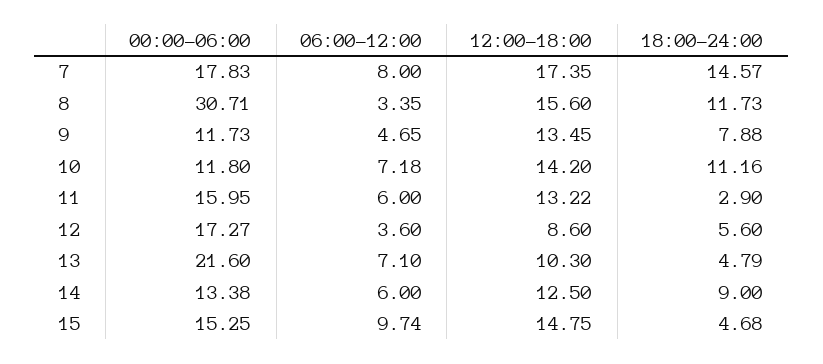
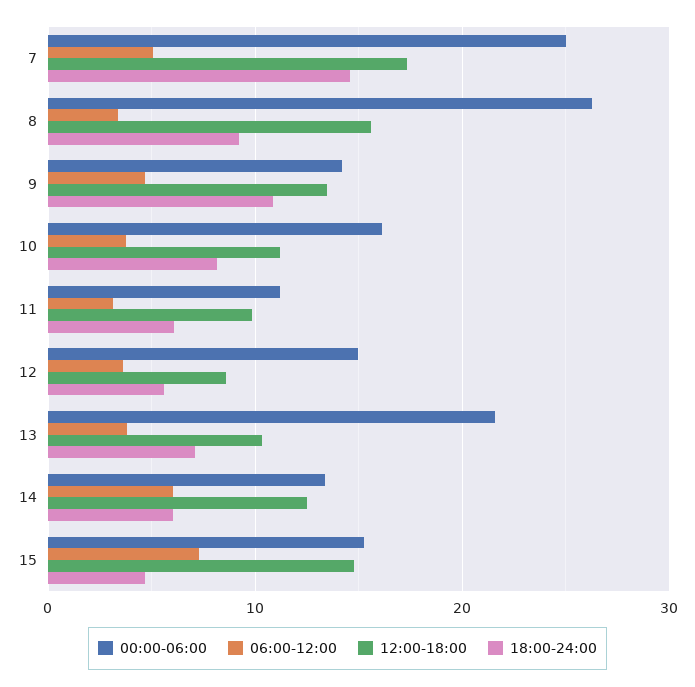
00:00-06:00, 7: 17.83 -> 25
06:00-12:00, 7: 8 -> 5
00:00-06:00, 8: 30.71 -> 26
18:00-24:00, 8: 11.73 -> 9
00:00-06:00, 9: 11.73 -> 14
18:00-24:00, 9: 7.88 -> 11
00:00-06:00, 10: 11.8 -> 16
06:00-12:00, 10: 7.18 -> 4
12:00-18:00, 10: 14.2 -> 11
18:00-24:00, 10: 11.16 -> 8
00:00-06:00, 11: 15.95 -> 11
06:00-12:00, 11: 6 -> 3
12:00-18:00, 11: 13.22 -> 10
18:00-24:00, 11: 2.9 -> 6
00:00-06:00, 12: 17.27 -> 15
06:00-12:00, 13: 7.1 -> 4
18:00-24:00, 13: 4.79 -> 7
18:00-24:00, 14: 9 -> 6
06:00-12:00, 15: 9.74 -> 7

